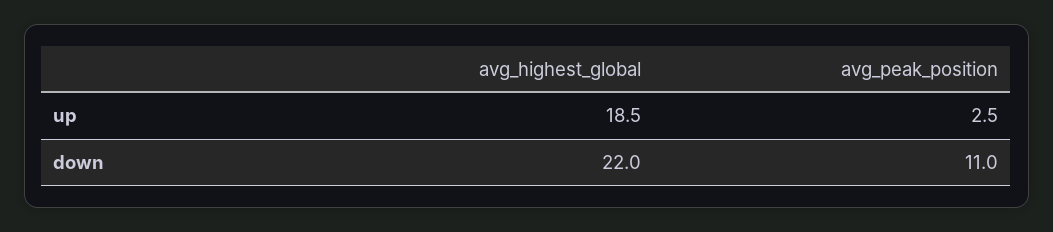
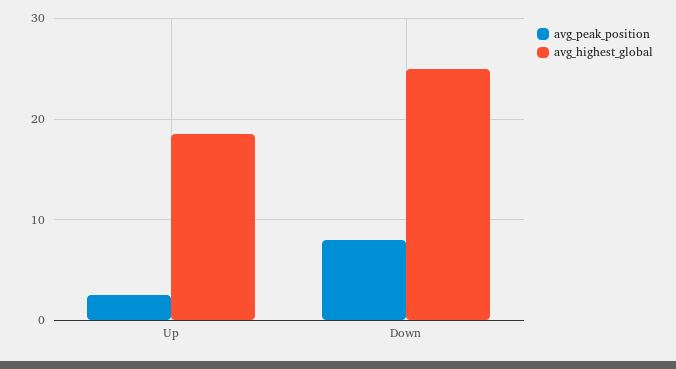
avg_highest_global, down: 22 -> 25
avg_peak_position, down: 11 -> 8

